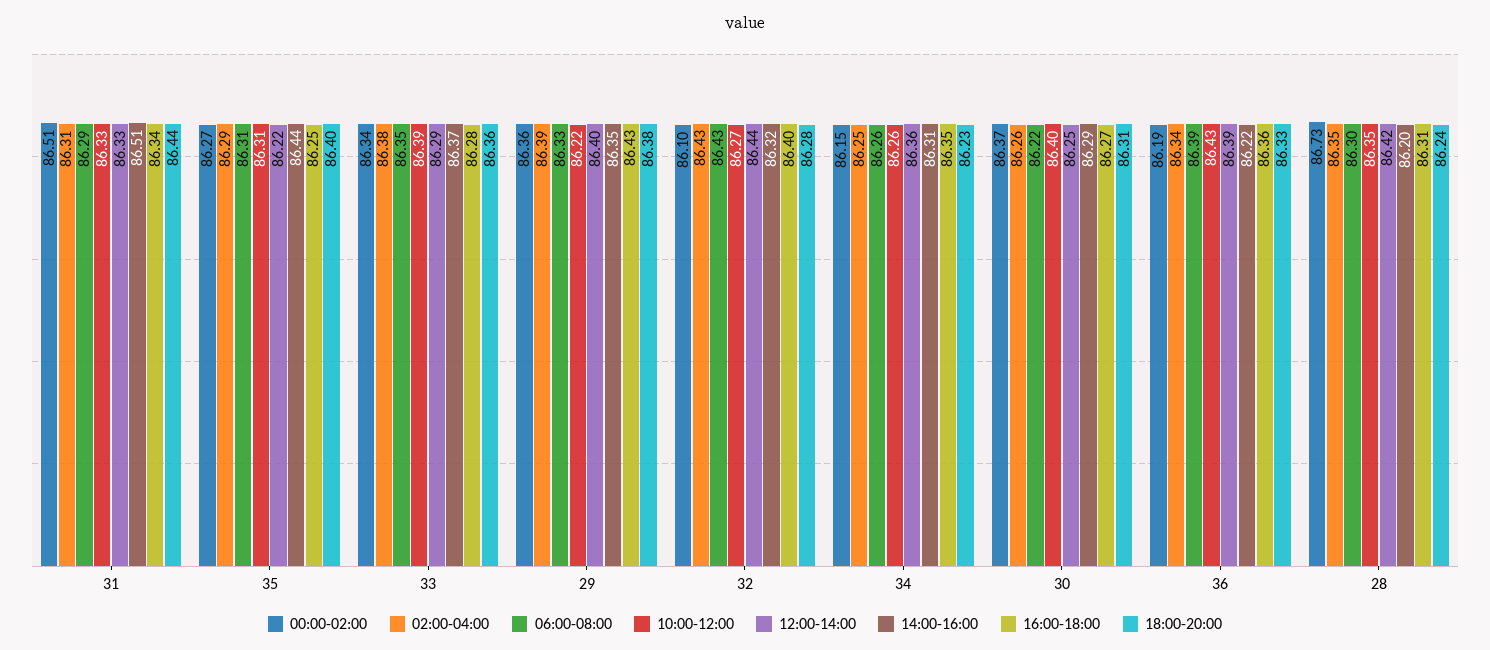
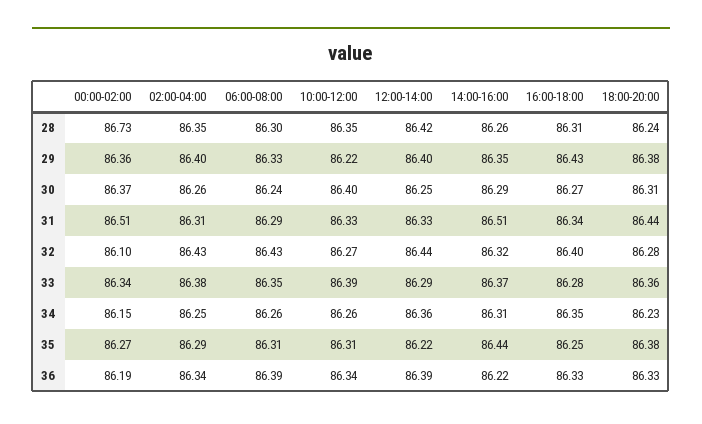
18:00-20:00, 35: 86.4 -> 86.38
02:00-04:00, 29: 86.39 -> 86.4
06:00-08:00, 30: 86.22 -> 86.24
10:00-12:00, 36: 86.43 -> 86.34
16:00-18:00, 36: 86.36 -> 86.33
14:00-16:00, 28: 86.2 -> 86.26

